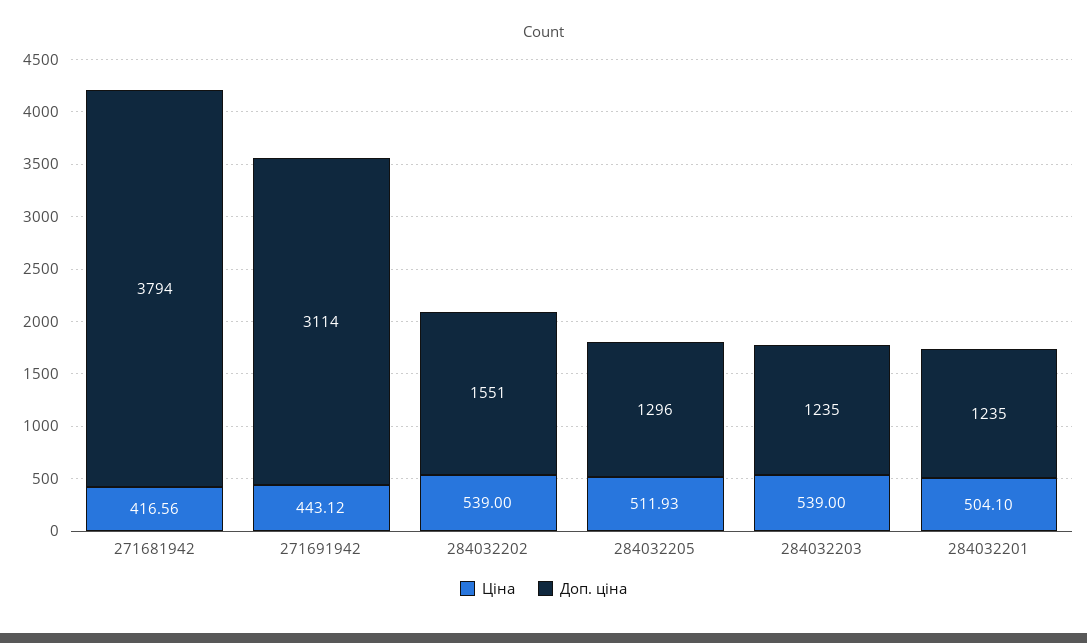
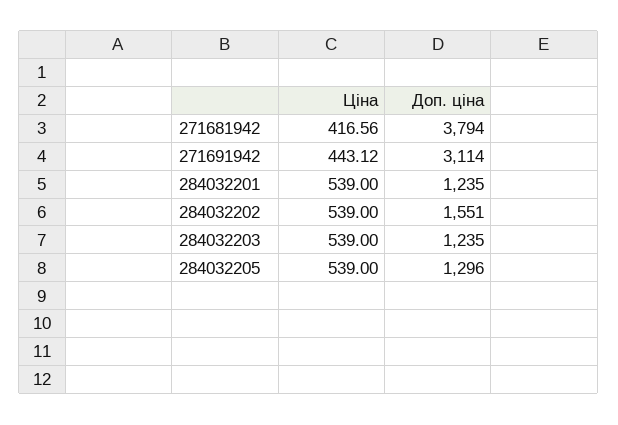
Ціна, 284032205: 511.93 -> 539
Ціна, 284032201: 504.1 -> 539

